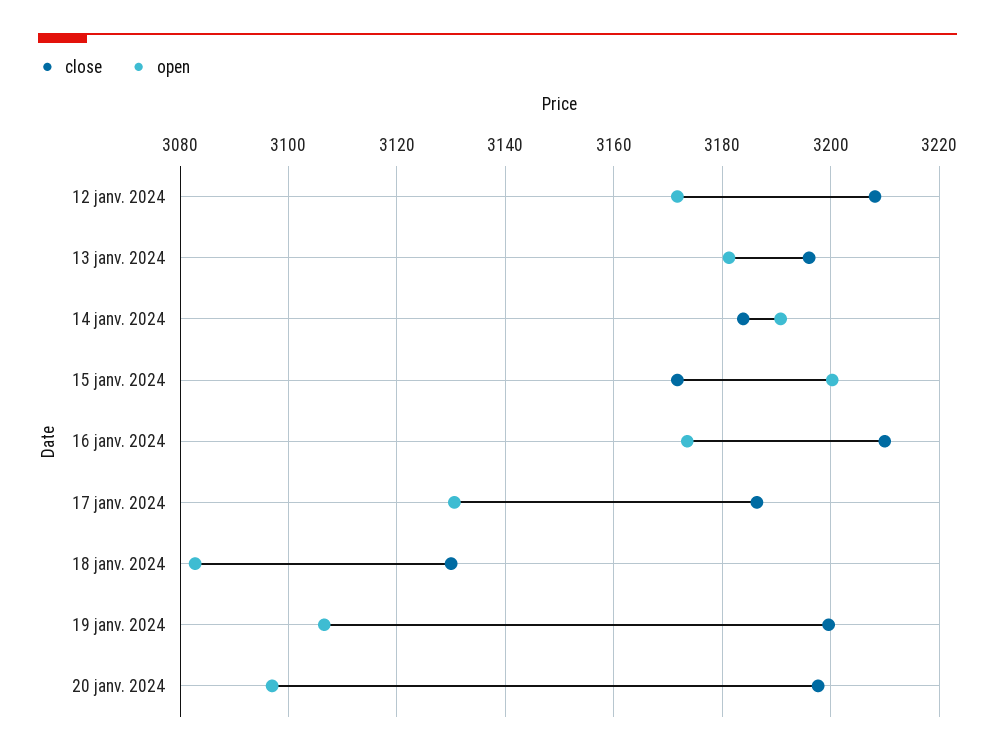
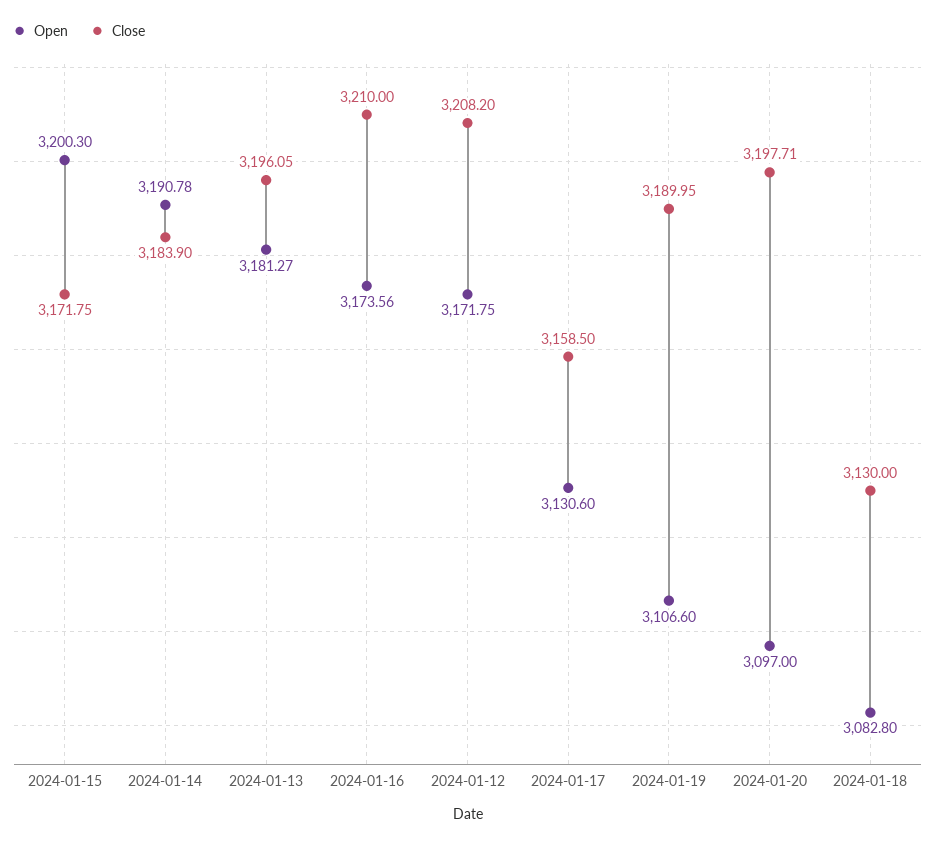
close, 17 janv. 2024: 3186 -> 3158.5
close, 19 janv. 2024: 3200 -> 3189.95

